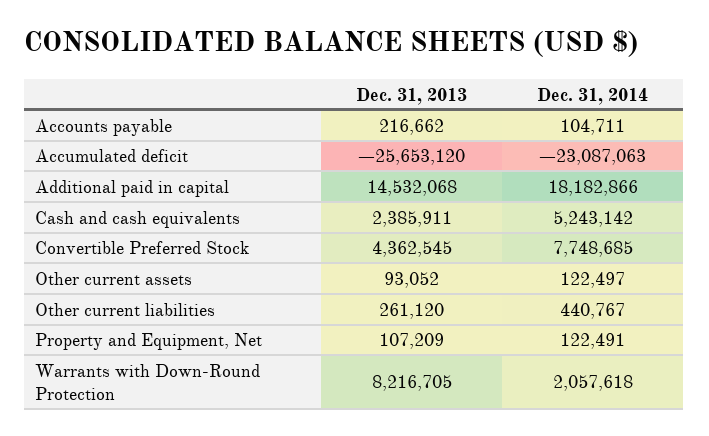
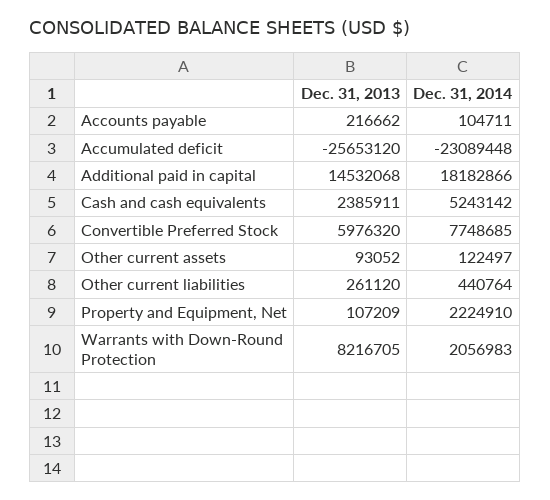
Dec. 31, 2014, Accumulated deficit: -23087063 -> -23089448
Dec. 31, 2013, Convertible Preferred Stock: 4362545 -> 5976320
Dec. 31, 2014, Other current liabilities: 440767 -> 440764
Dec. 31, 2014, Property and Equipment, Net: 122491 -> 2224910
Dec. 31, 2014, Warrants with Down-Round Protection: 2057618 -> 2056983

